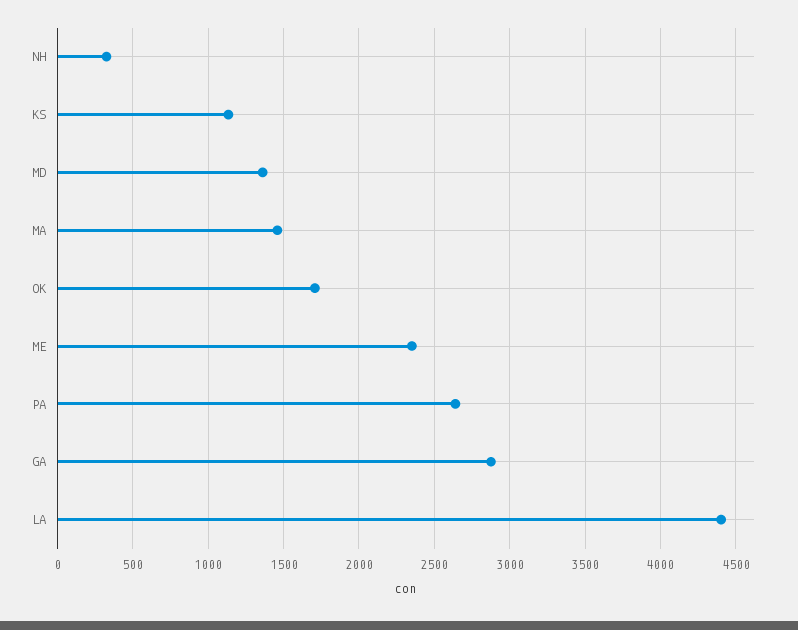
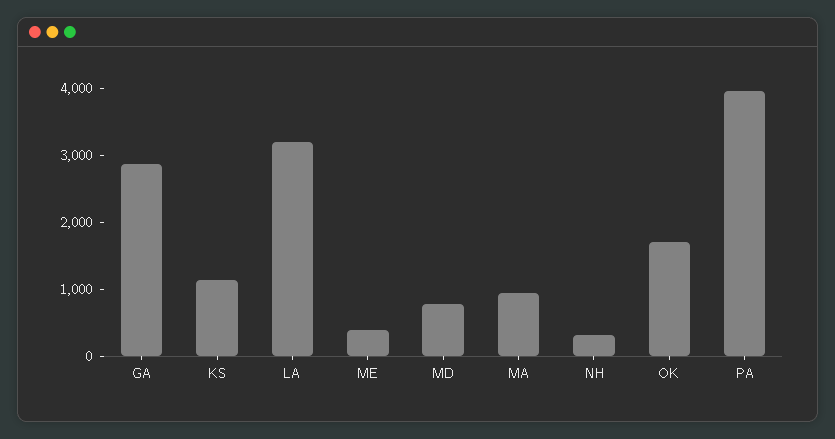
MD: 1350 -> 800
MA: 1450 -> 1000
ME: 2350 -> 400
PA: 2650 -> 4000
LA: 4400 -> 3200

